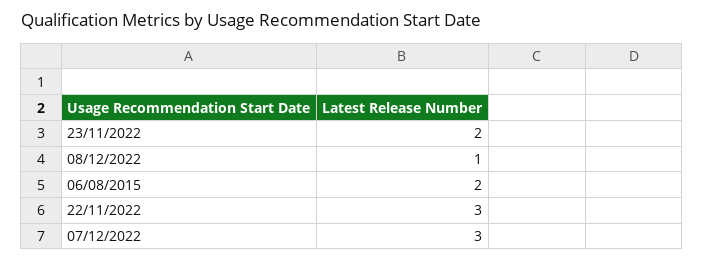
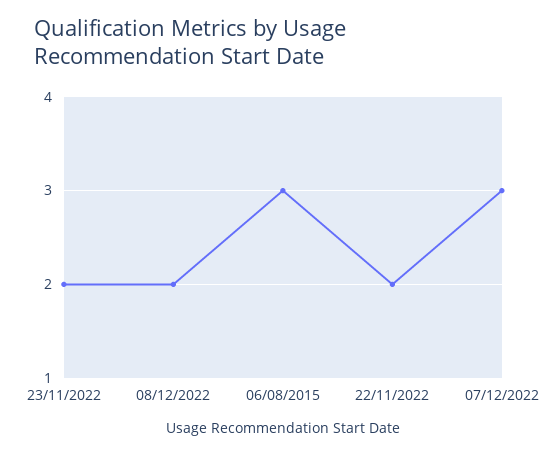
08/12/2022: 1 -> 2
06/08/2015: 2 -> 3
22/11/2022: 3 -> 2

